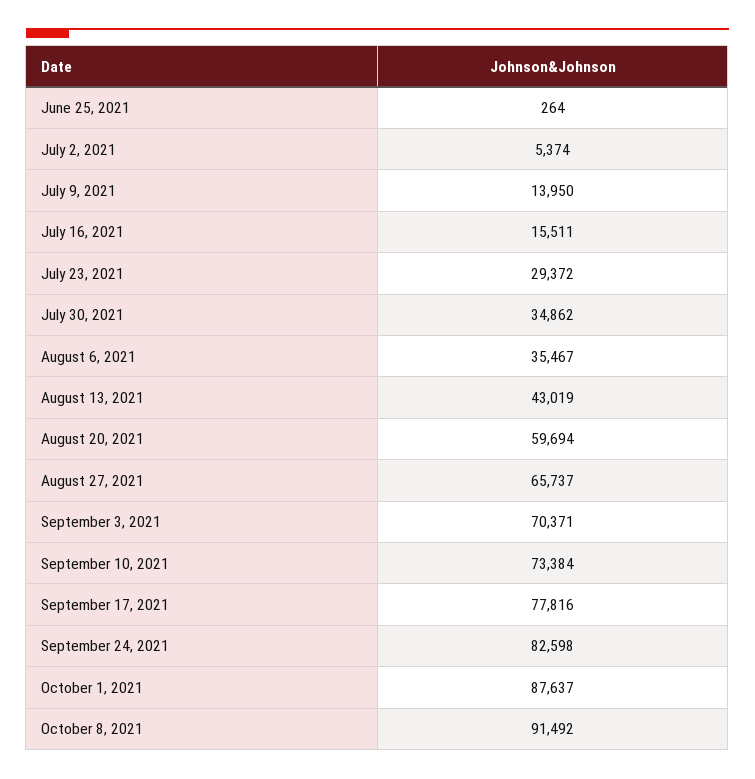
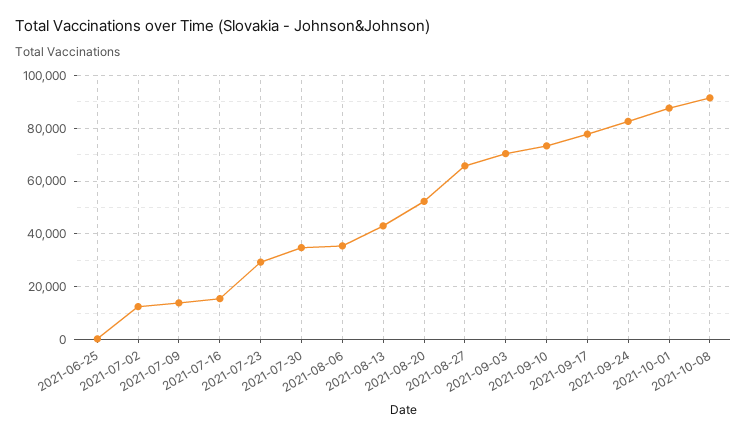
July 2, 2021: 5374 -> 12500
August 20, 2021: 59694 -> 52500

